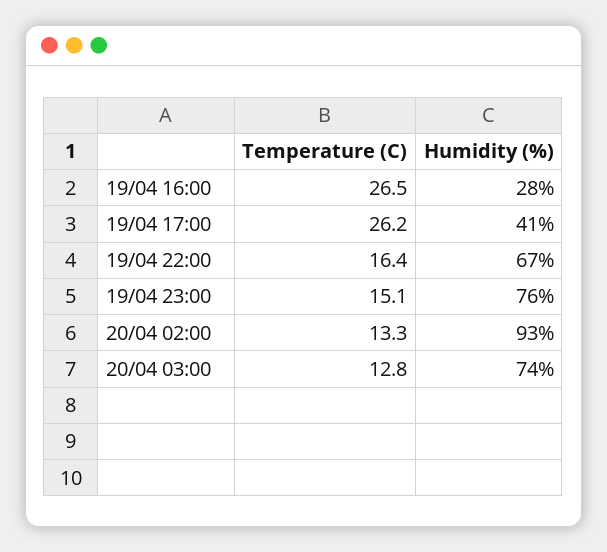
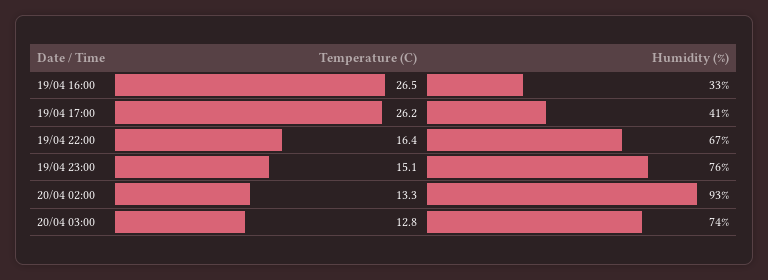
Humidity (%), 19/04 16:00: 28 -> 33

